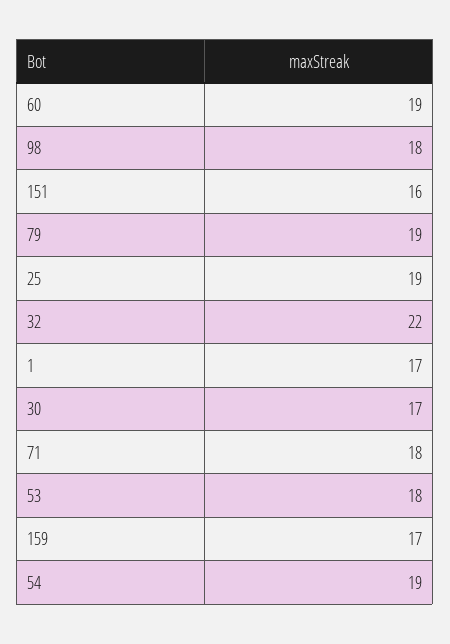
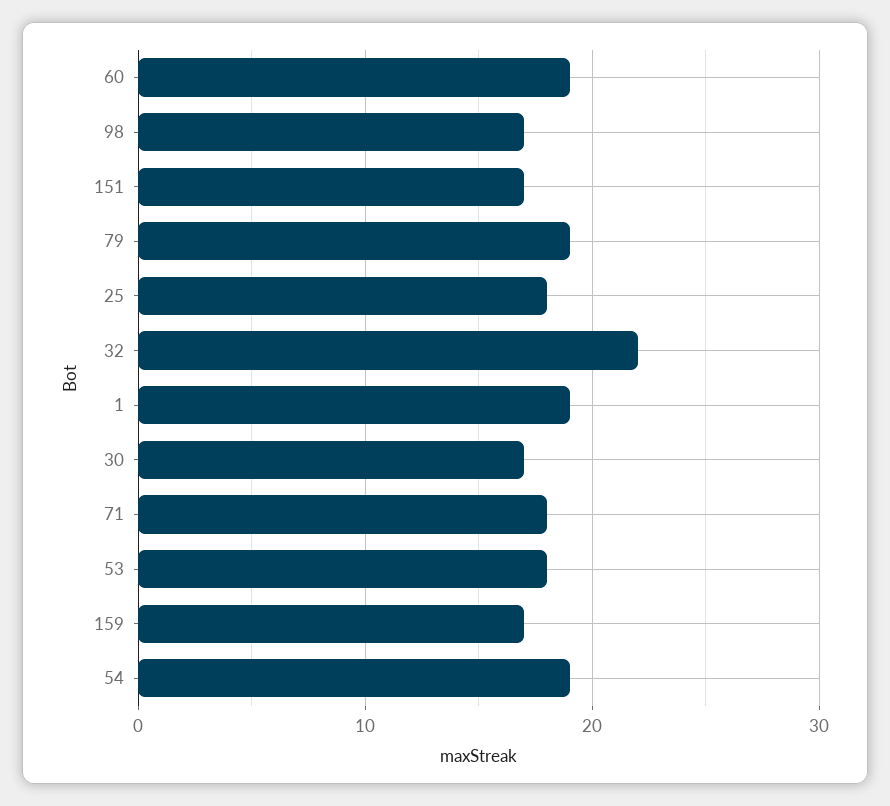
98: 18 -> 17
151: 16 -> 17
25: 19 -> 18
1: 17 -> 19

